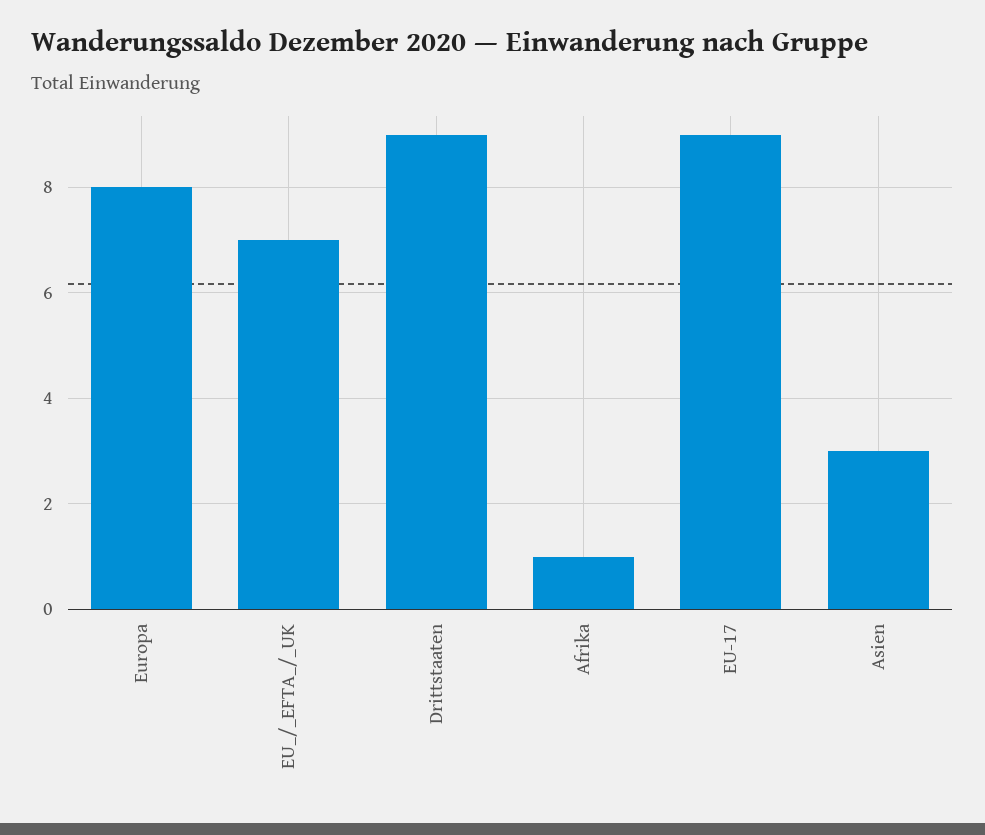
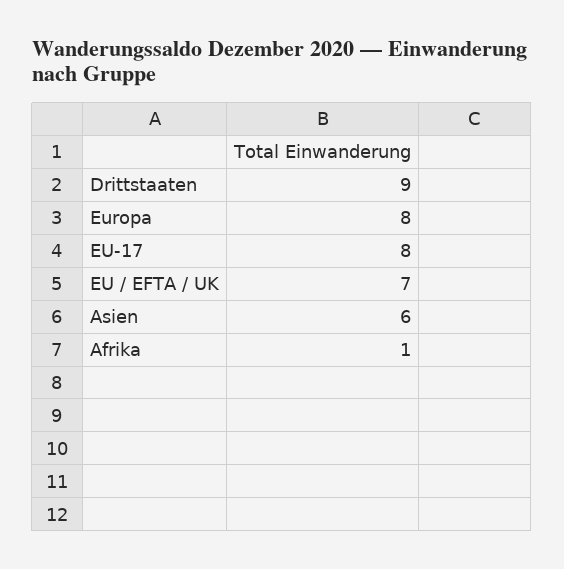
EU-17: 9 -> 8
Asien: 3 -> 6

